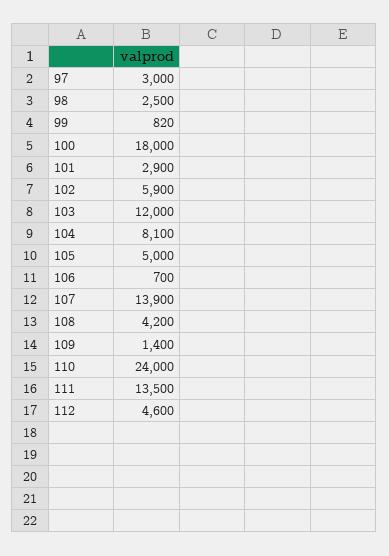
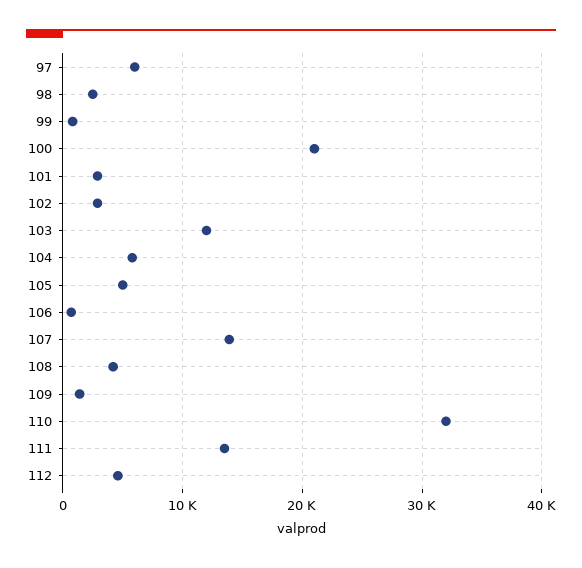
97: 3000 -> 6000
100: 18000 -> 21000
102: 5900 -> 3000
104: 8100 -> 6000
110: 24000 -> 32000

